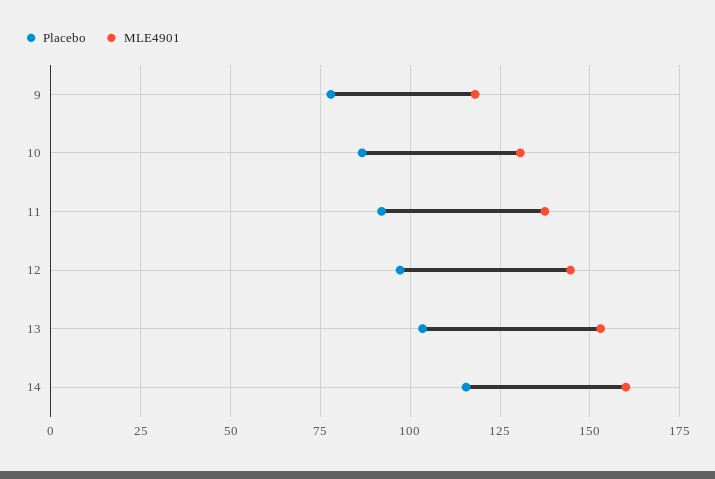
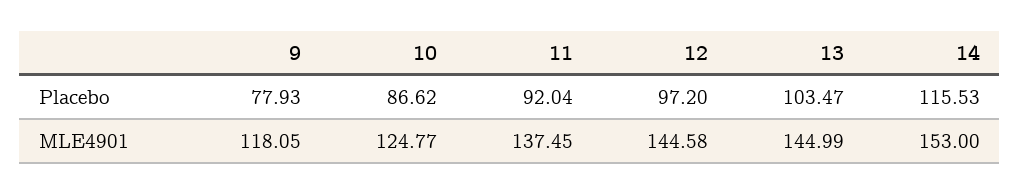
MLE4901, 10: 130 -> 124.77
MLE4901, 13: 152.5 -> 144.99
MLE4901, 14: 160 -> 153

